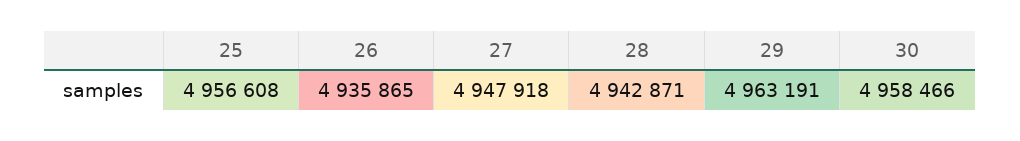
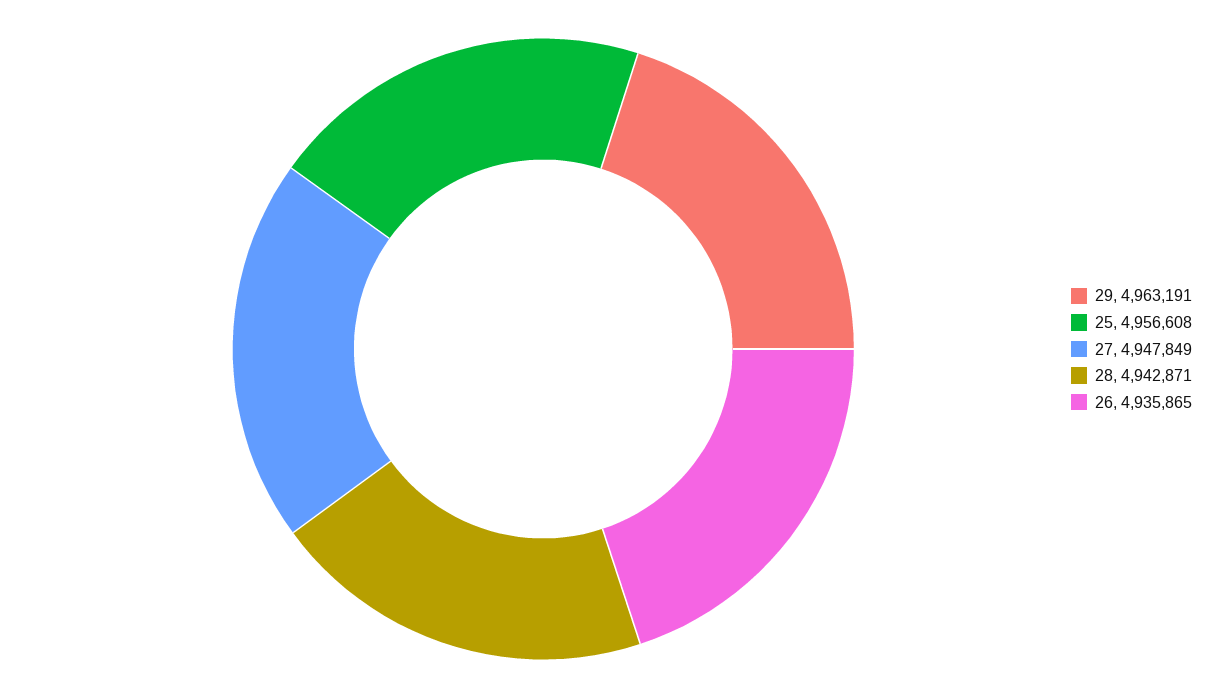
27: 4947918 -> 4947849
30: 4958466 -> none

